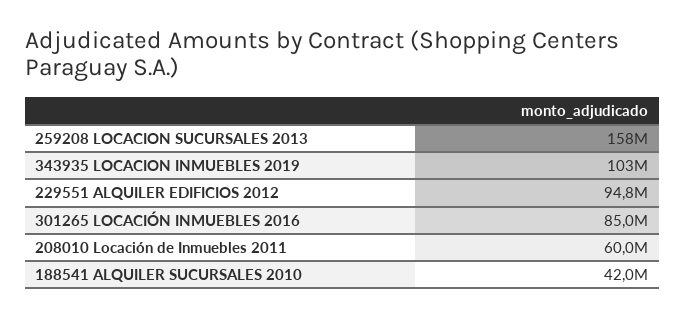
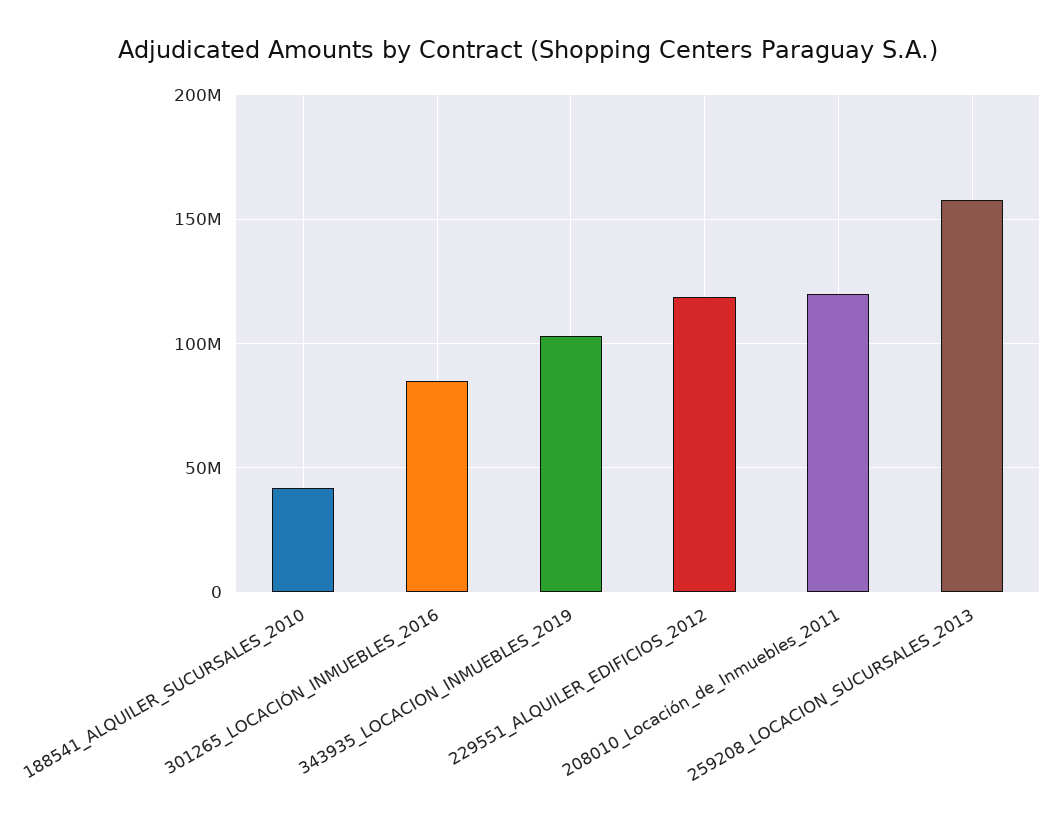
229551 ALQUILER EDIFICIOS 2012: 94800000 -> 120000000
208010 Locación de Inmuebles 2011: 60000000 -> 120000000

